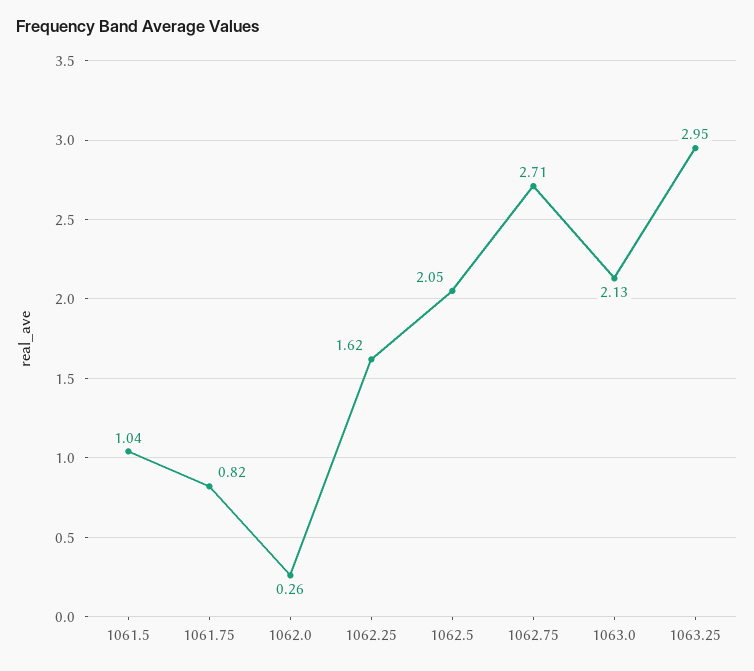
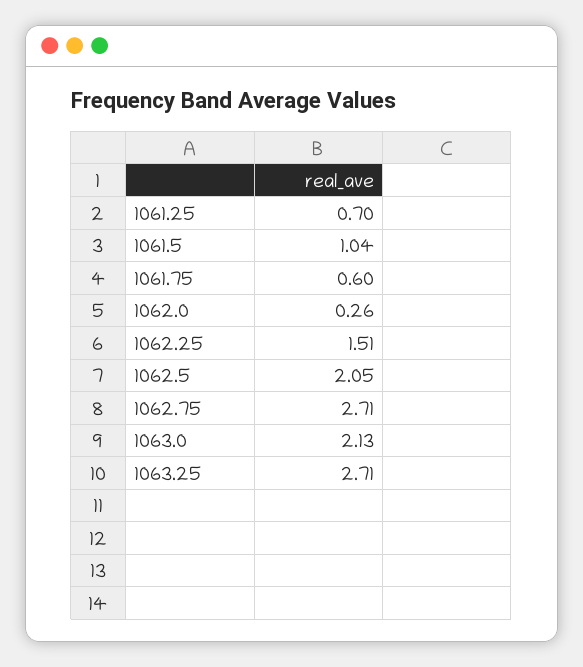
1061.75: 0.82 -> 0.6
1062.25: 1.62 -> 1.51
1063.25: 2.95 -> 2.71
1061.25: none -> 0.7

